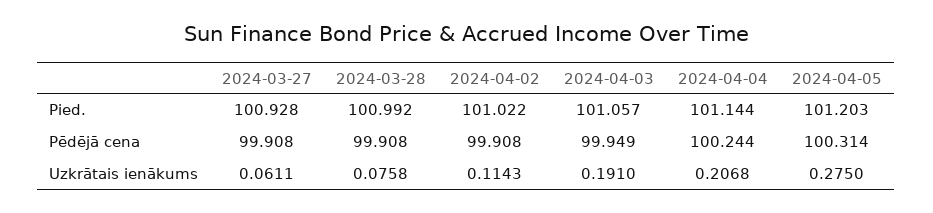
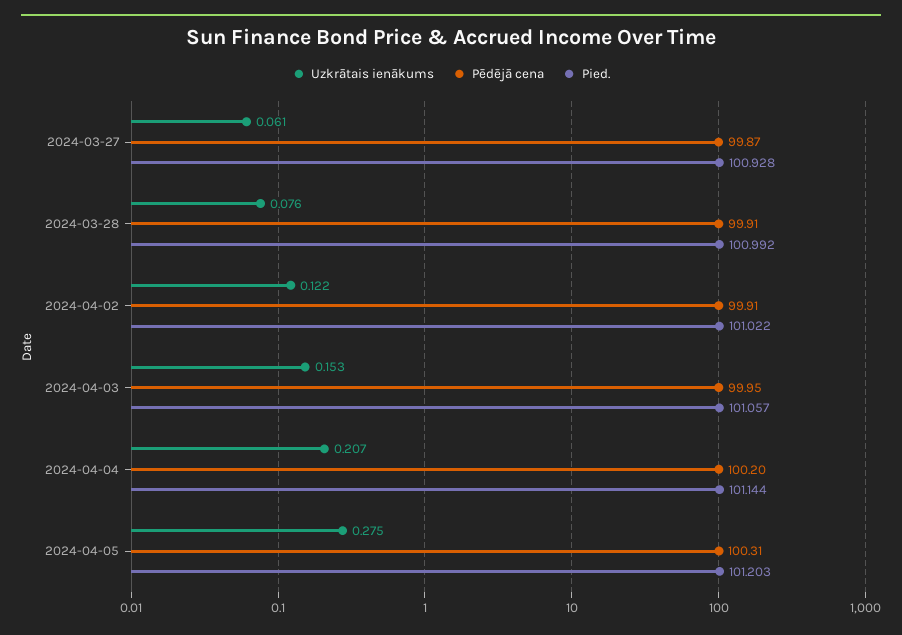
Pēdējā cena, 2024-03-27: 99.908 -> 99.87
Pēdējā cena, 2024-04-04: 100.244 -> 100.2
Uzkrātais ienākums, 2024-04-02: 0.1143 -> 0.122
Uzkrātais ienākums, 2024-04-03: 0.191 -> 0.153

